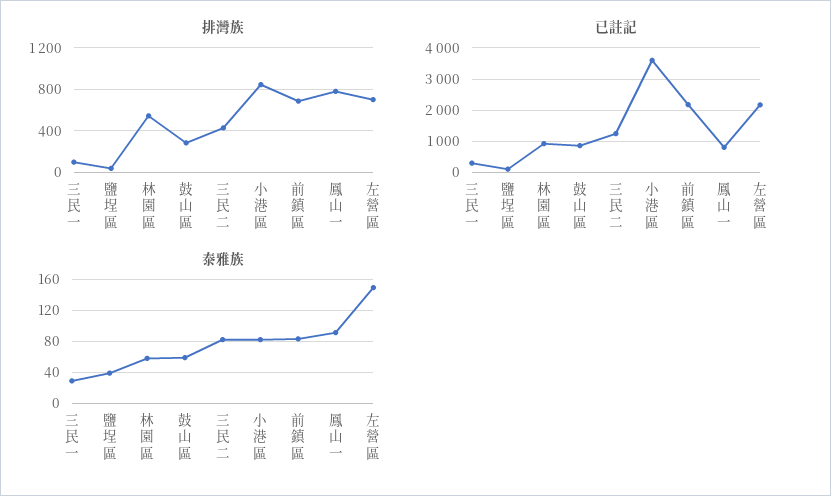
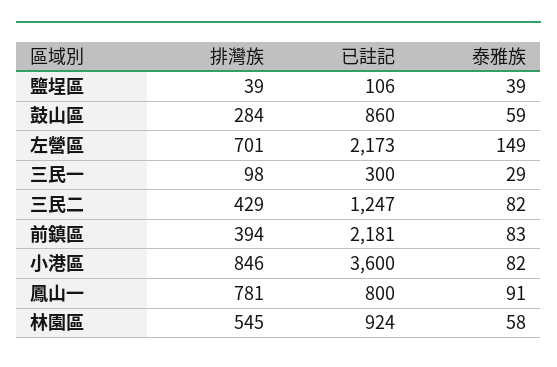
排灣族, 前鎮區: 700 -> 394

